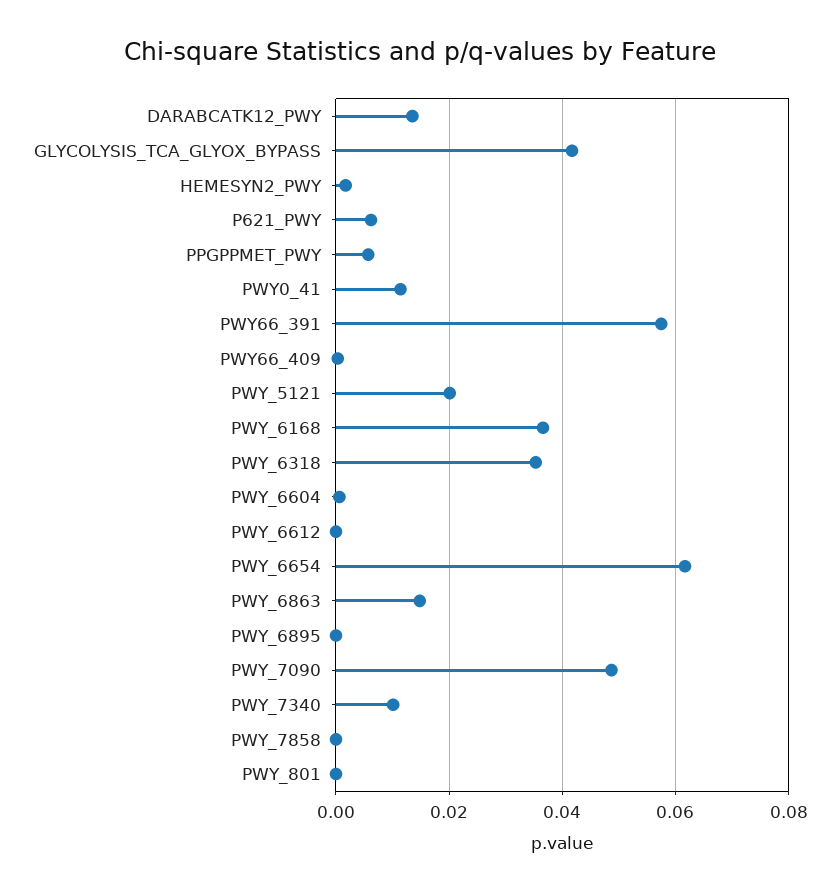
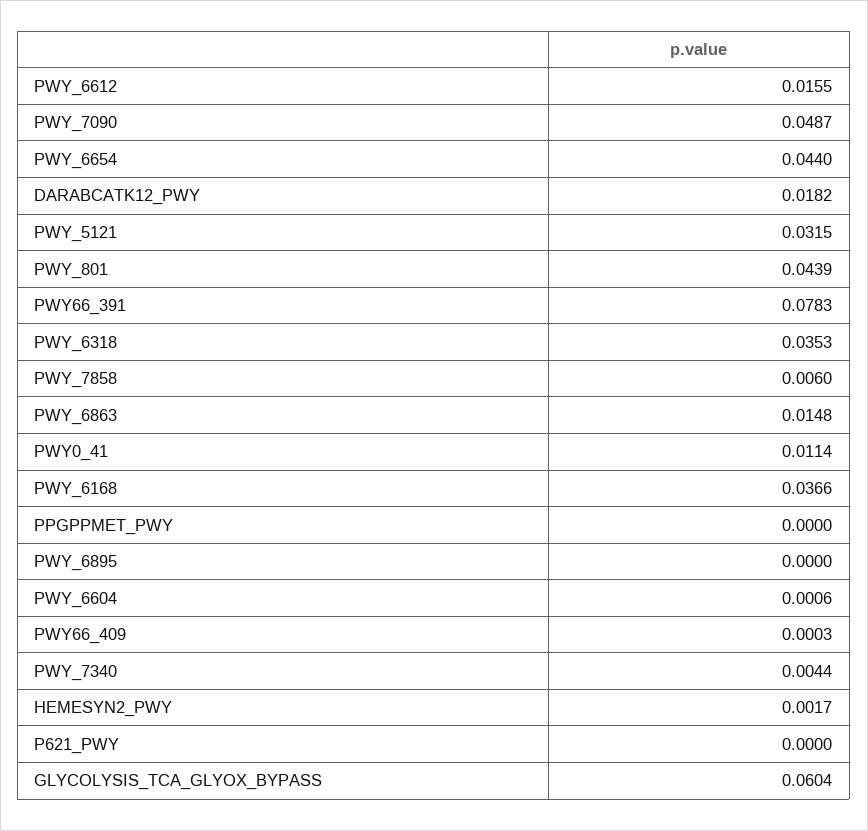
DARABCATK12_PWY: 0.014 -> 0.0182
GLYCOLYSIS_TCA_GLYOX_BYPASS: 0.042 -> 0.0604
P621_PWY: 0.006 -> 0
PPGPPMET_PWY: 0.006 -> 0
PWY66_391: 0.058 -> 0.0783
PWY_5121: 0.02 -> 0.0315
PWY_6612: 0 -> 0.0155
PWY_6654: 0.062 -> 0.044
PWY_7340: 0.01 -> 0.0044
PWY_7858: 0 -> 0.006
PWY_801: 0 -> 0.0439

